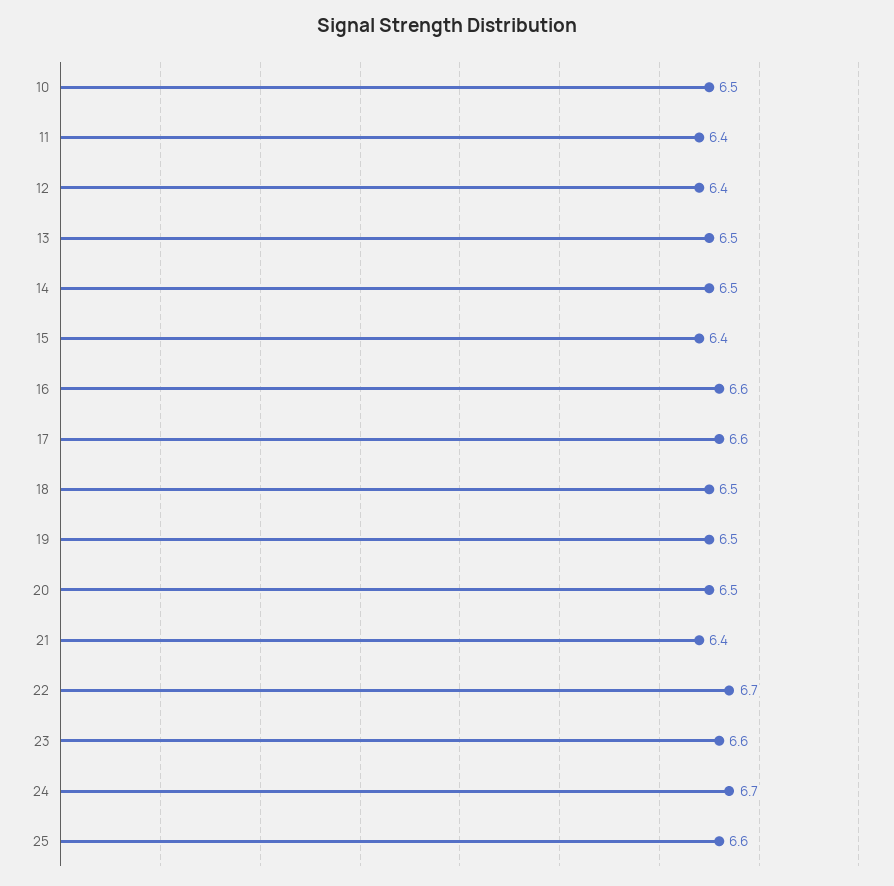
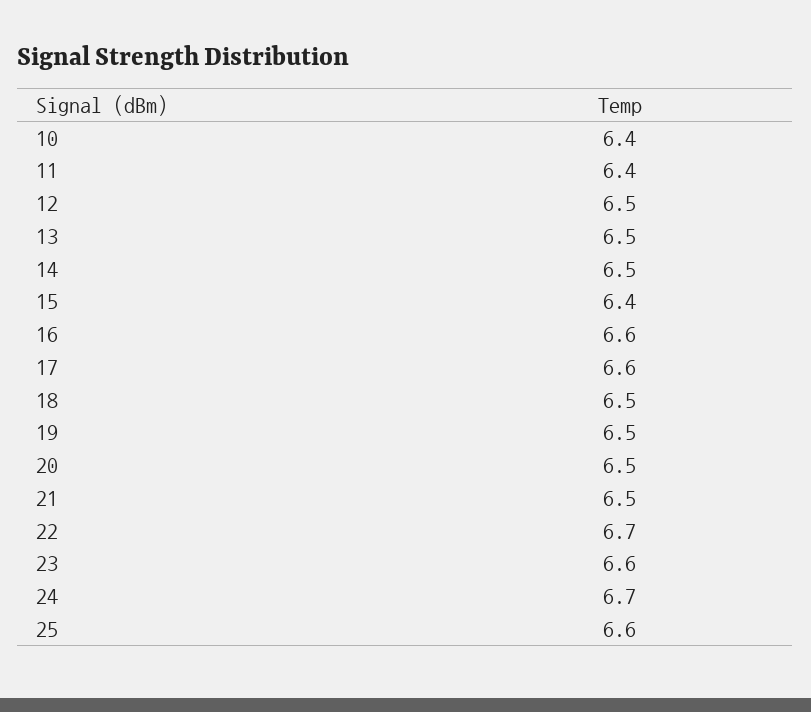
10: 6.5 -> 6.4
12: 6.4 -> 6.5
21: 6.4 -> 6.5

